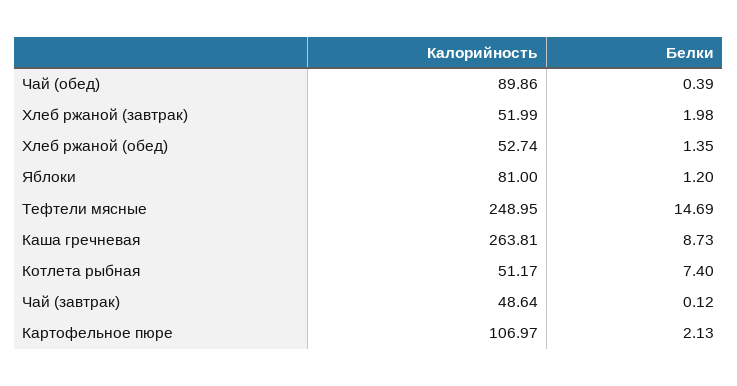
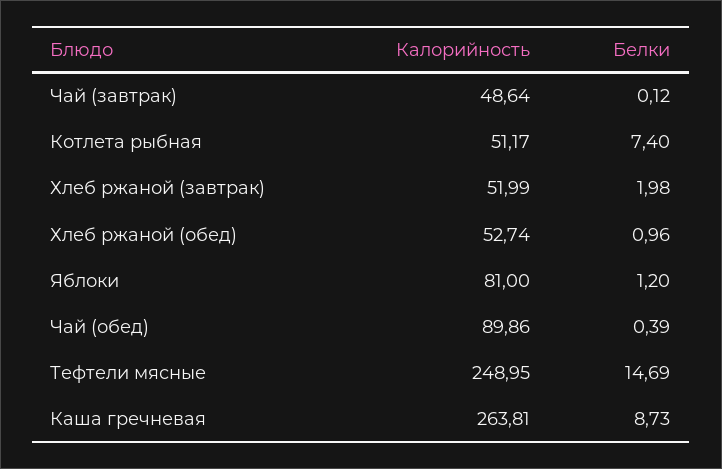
Белки, Хлеб ржаной (обед): 1.35 -> 0.96
Калорийность, Картофельное пюре: 106.97 -> none
Белки, Картофельное пюре: 2.13 -> none

